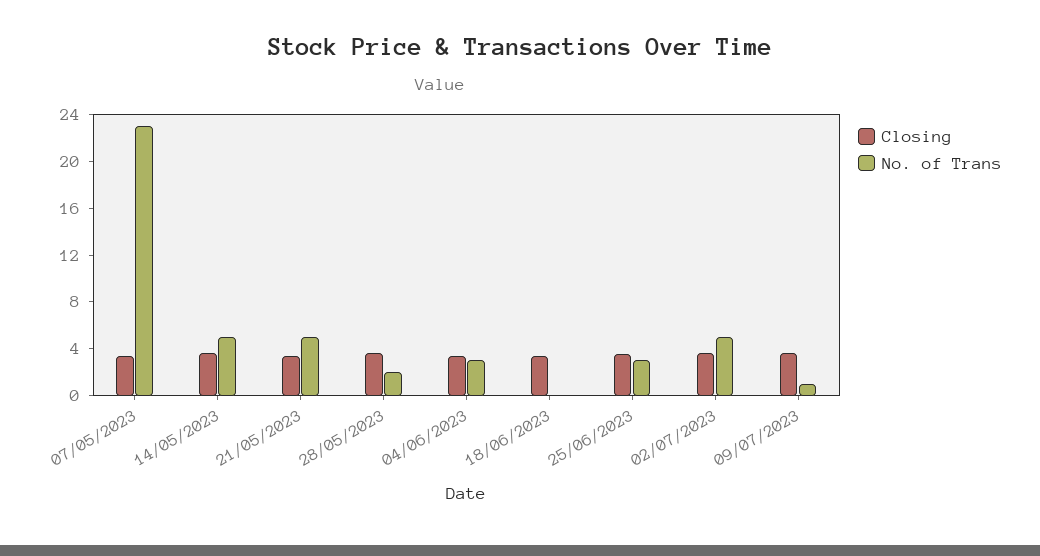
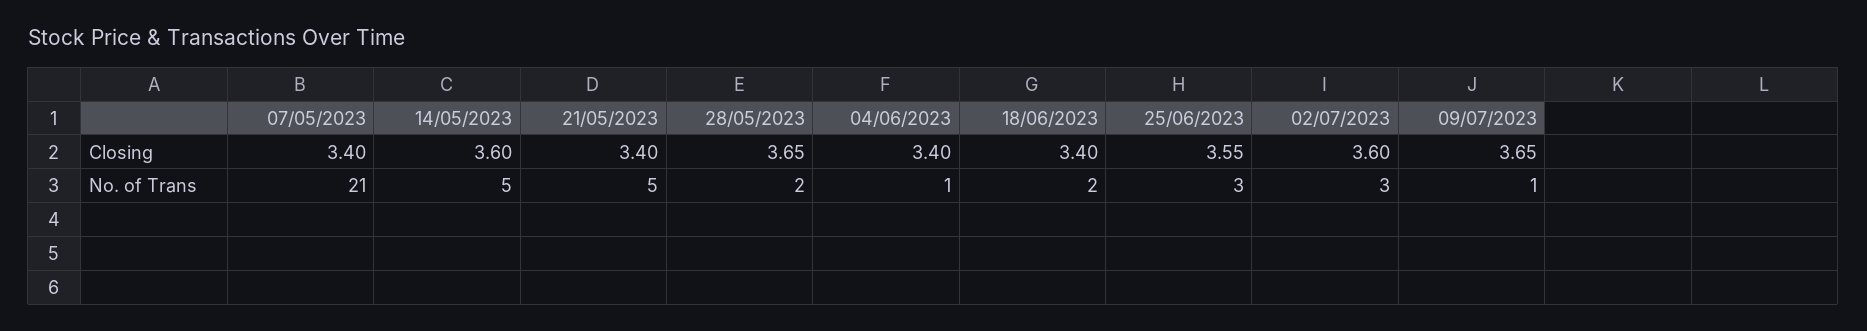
No. of Trans, 07/05/2023: 23 -> 21
No. of Trans, 04/06/2023: 3 -> 1
No. of Trans, 18/06/2023: 0 -> 2
No. of Trans, 02/07/2023: 5 -> 3

